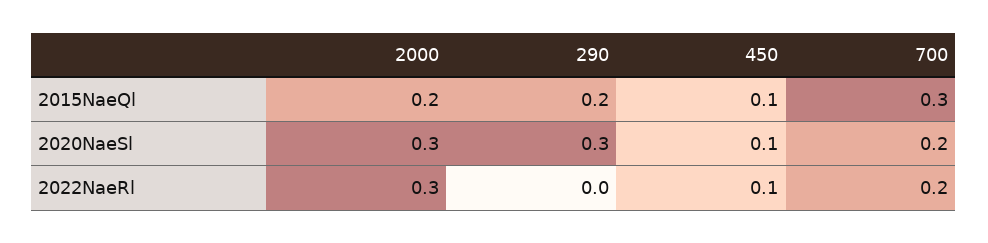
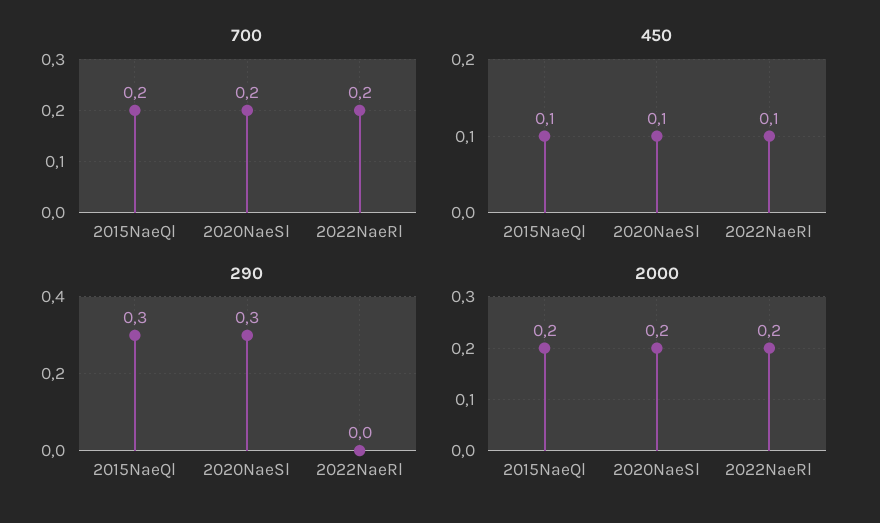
290, 2015NaeQl: 0.2 -> 0.3
700, 2015NaeQl: 0.3 -> 0.2
2000, 2020NaeSl: 0.3 -> 0.2
2000, 2022NaeRl: 0.3 -> 0.2

